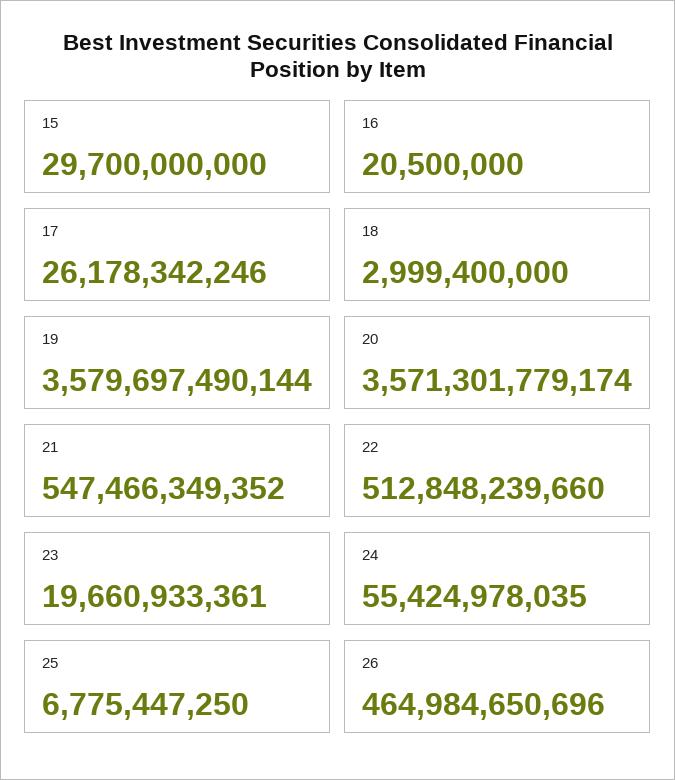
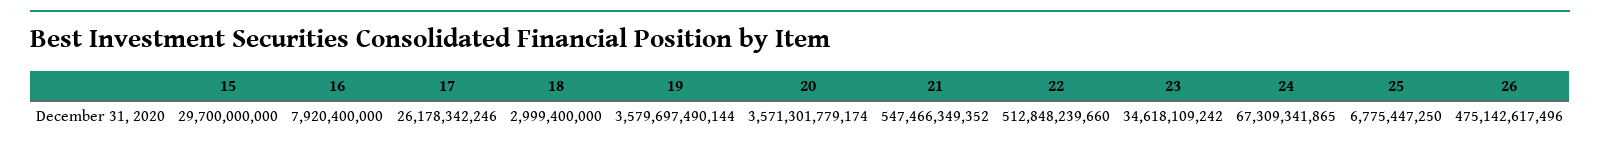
16: 20500000 -> 7920400000
23: 19660933361 -> 34618109242
24: 55424978035 -> 67309341865
26: 464984650696 -> 475142617496

